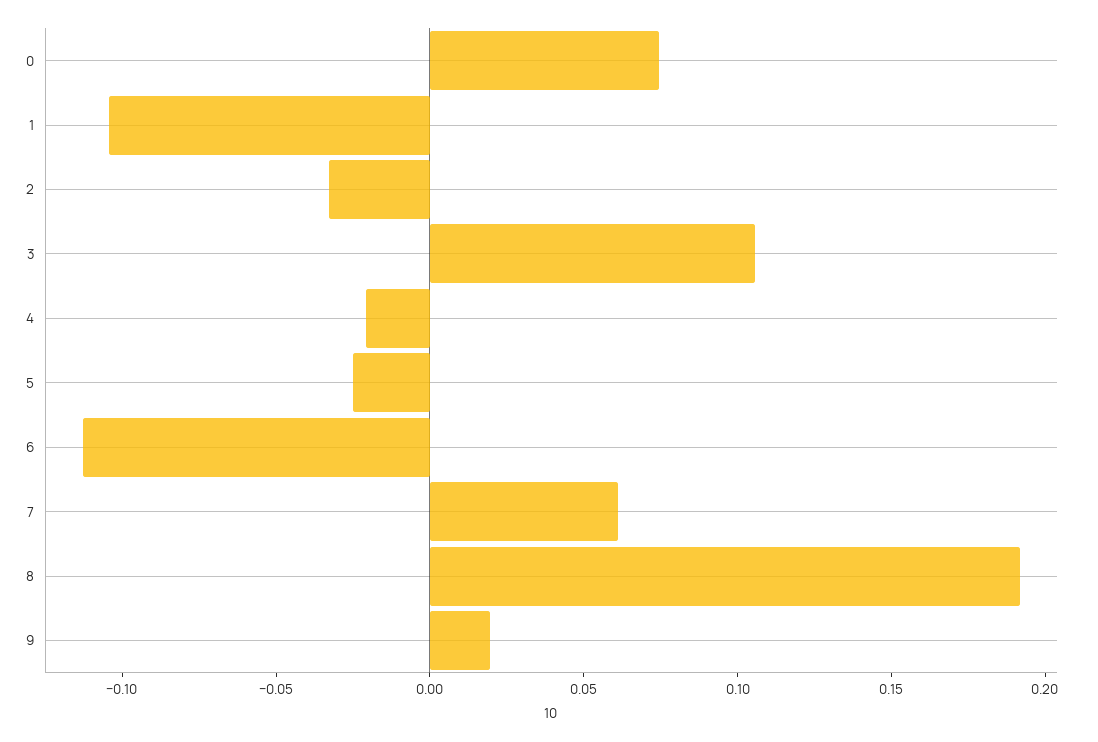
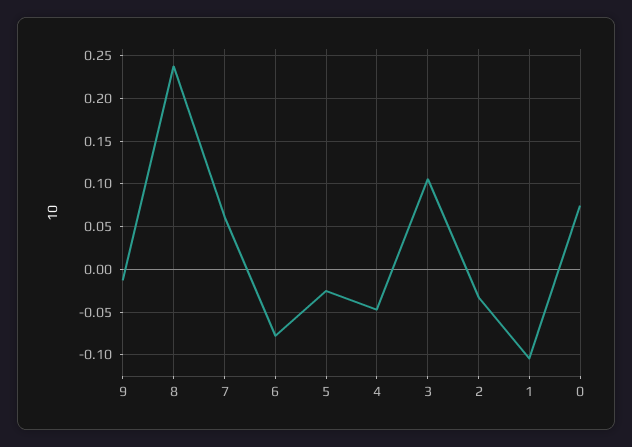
4: -0.02 -> -0.05
6: -0.11 -> -0.08
8: 0.19 -> 0.24
9: 0.02 -> -0.01

